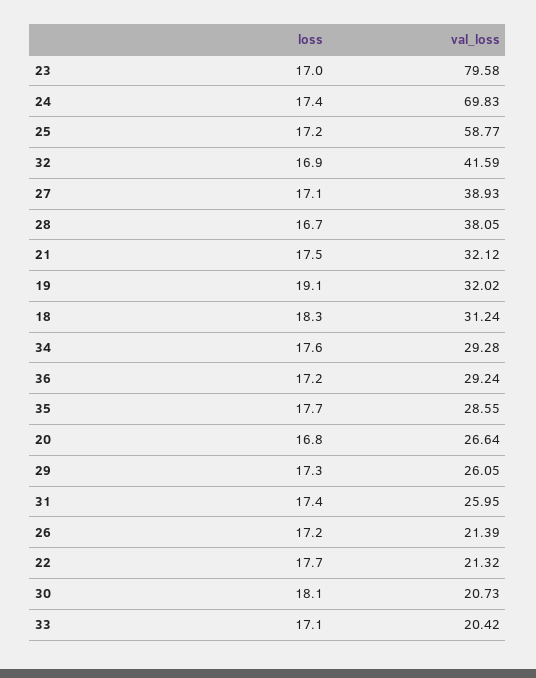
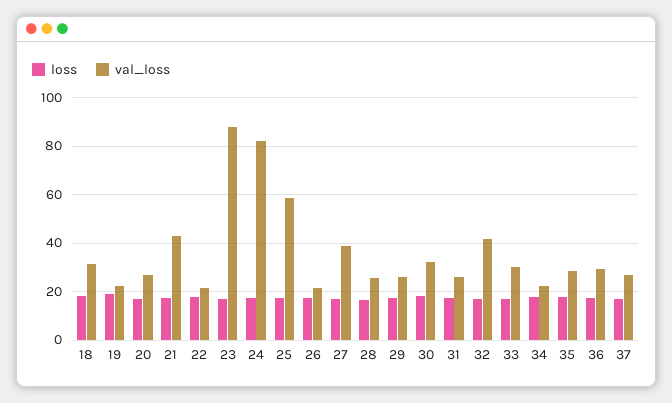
val_loss, 23: 79.58 -> 87.5
val_loss, 24: 69.83 -> 82.5
val_loss, 28: 38.05 -> 25
val_loss, 21: 32.12 -> 42.5
val_loss, 19: 32.02 -> 22.5
val_loss, 34: 29.28 -> 22.5
val_loss, 30: 20.73 -> 32.5
val_loss, 33: 20.42 -> 30
loss, 37: none -> 17.5
val_loss, 37: none -> 27.5

